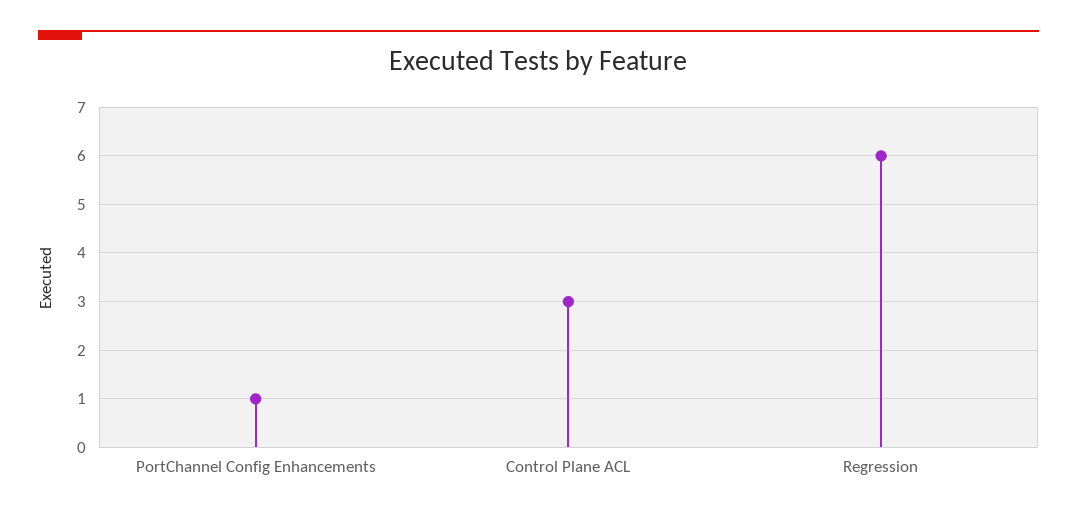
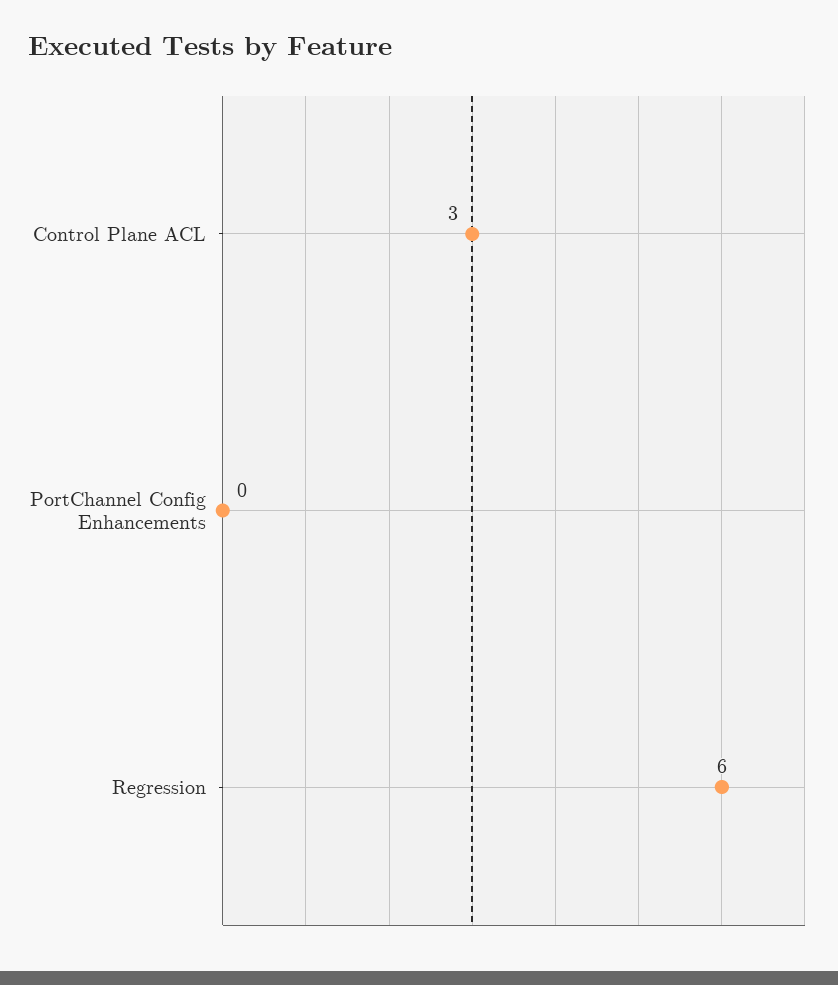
PortChannel Config Enhancements: 1 -> 0

